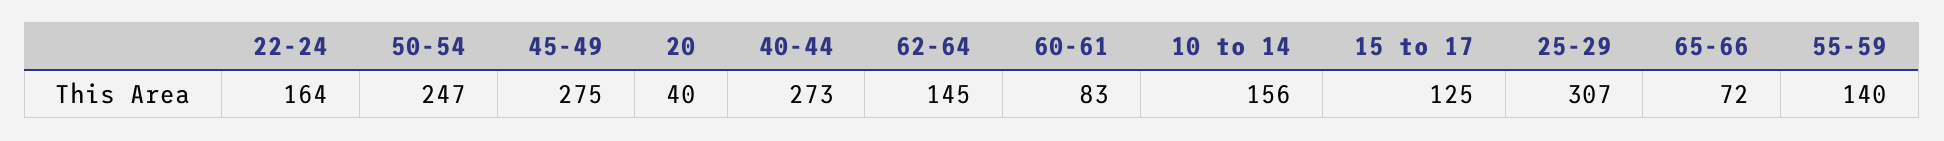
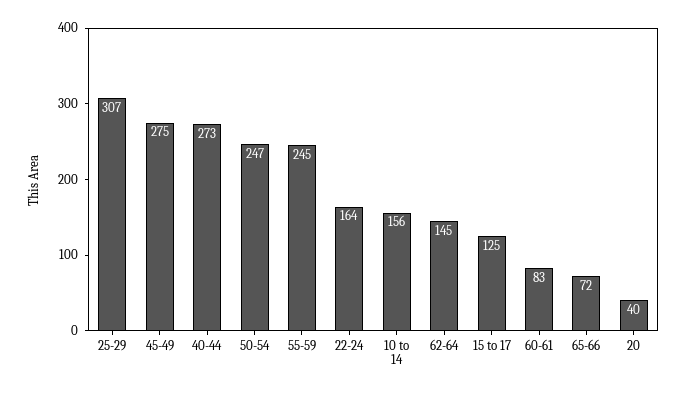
55-59: 140 -> 245

